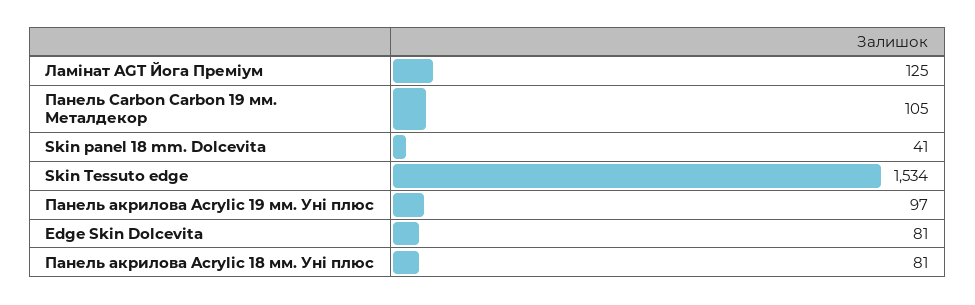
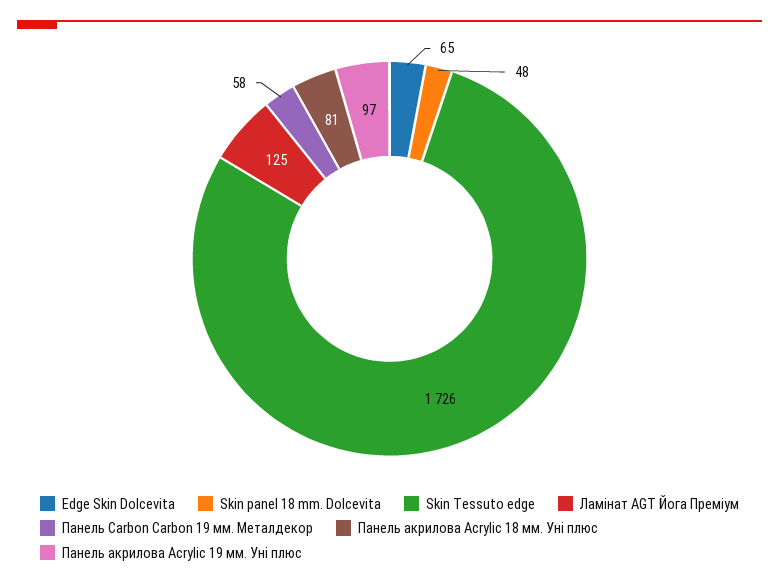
Панель Carbon Carbon 19 мм. Металдекор: 105 -> 58
Skin panel 18 mm. Dolcevita: 41 -> 48
Skin Tessuto edge: 1534 -> 1726
Edge Skin Dolcevita: 81 -> 65

